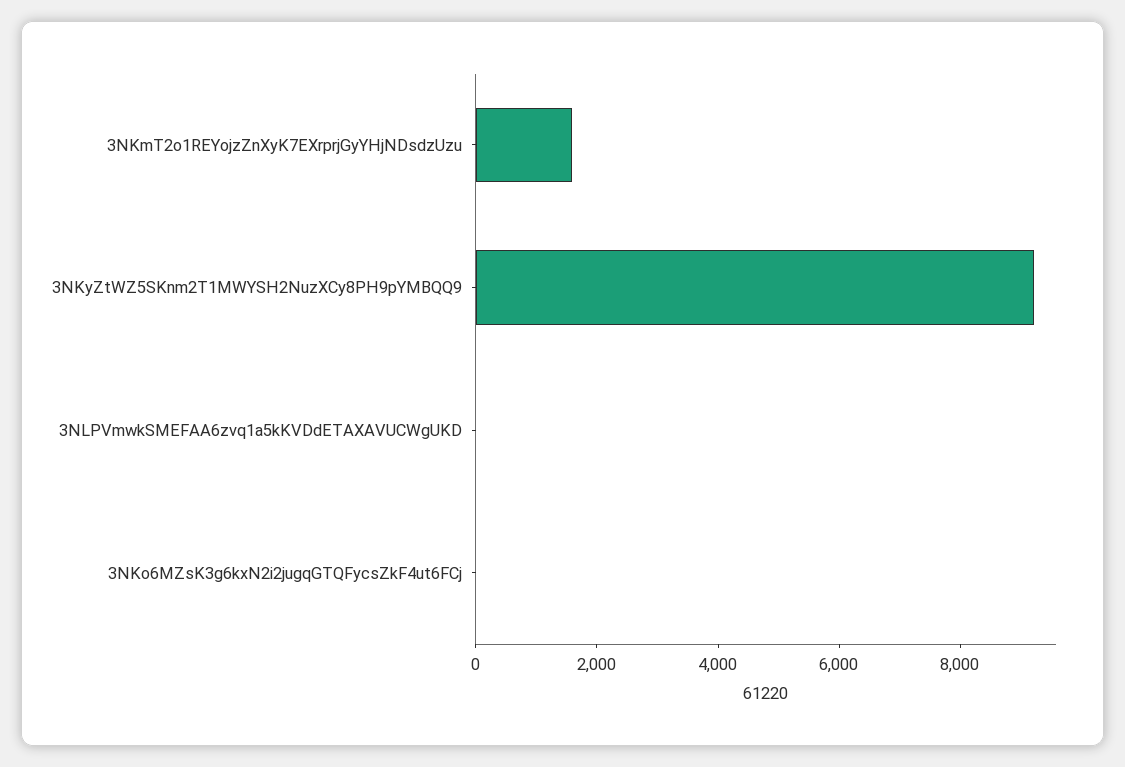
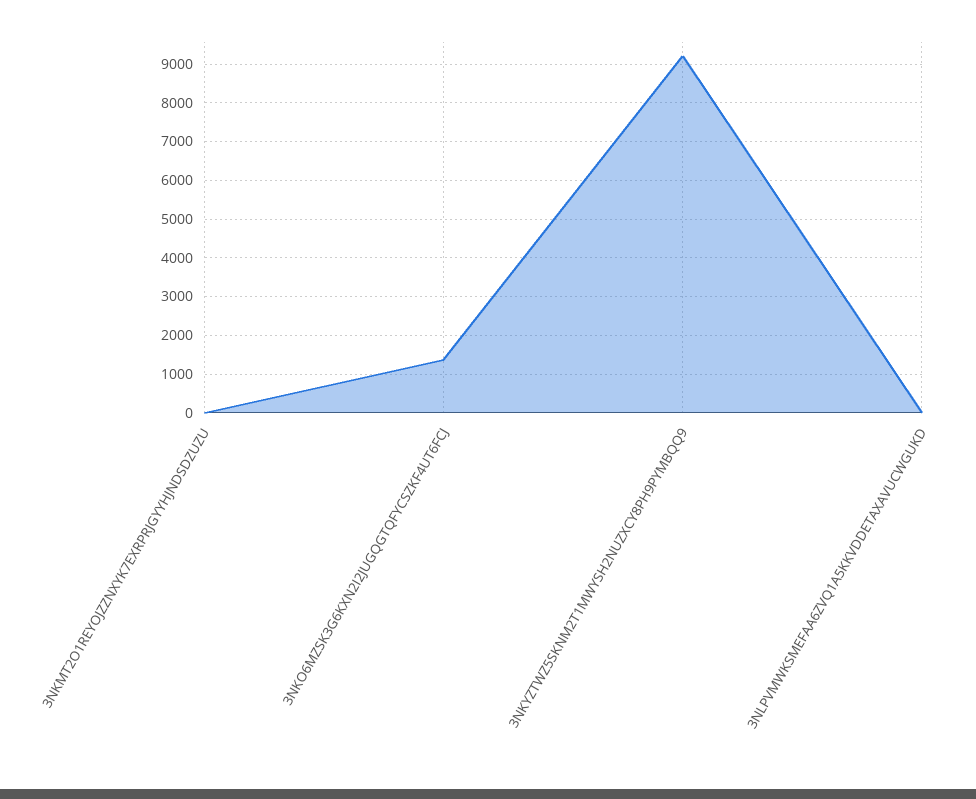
3NKmT2o1REYojzZnXyK7EXrprjGyYHjNDsdzUzu: 1500 -> 0
3NKo6MZsK3g6kxN2i2jugqGTQFycsZkF4ut6FCj: 0 -> 1400

